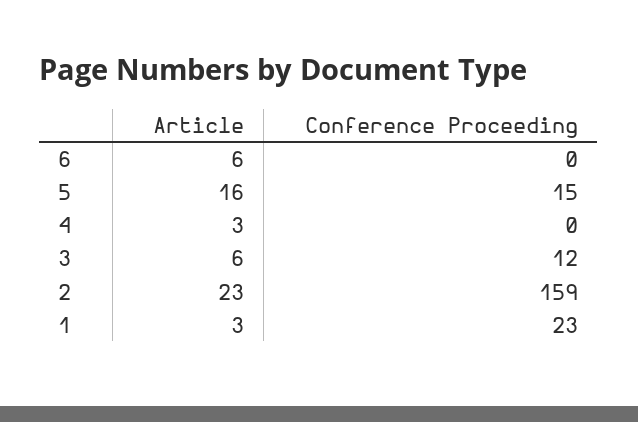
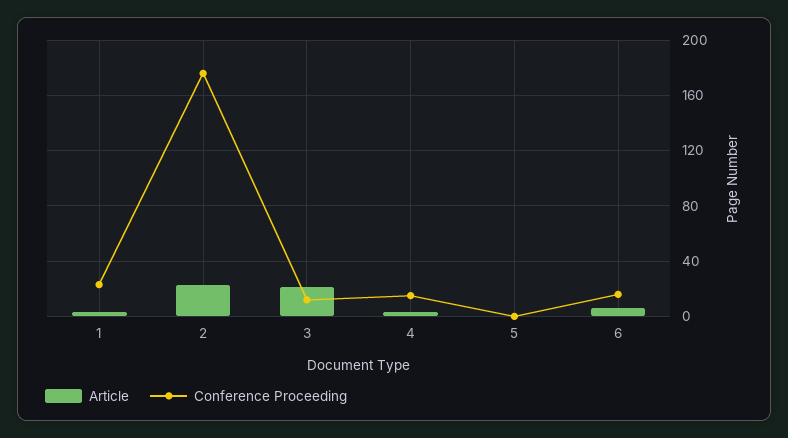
Conference Proceeding, 6: 0 -> 15
Article, 5: 16 -> 0
Conference Proceeding, 5: 15 -> 0
Conference Proceeding, 4: 0 -> 15
Article, 3: 6 -> 20
Conference Proceeding, 2: 159 -> 175

